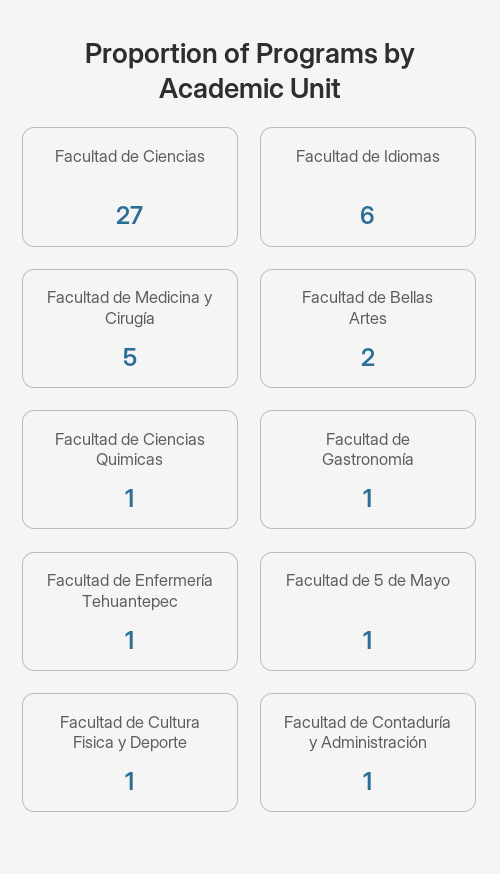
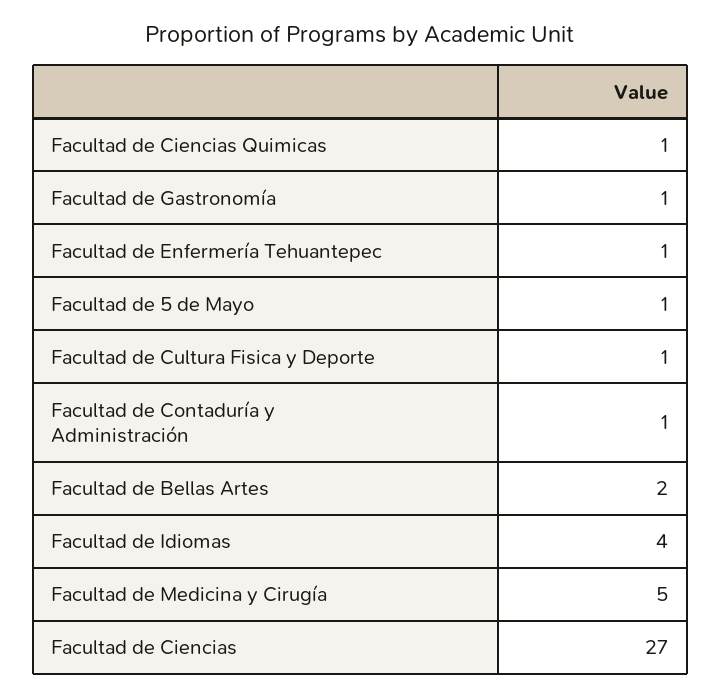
Facultad de Idiomas: 6 -> 4

